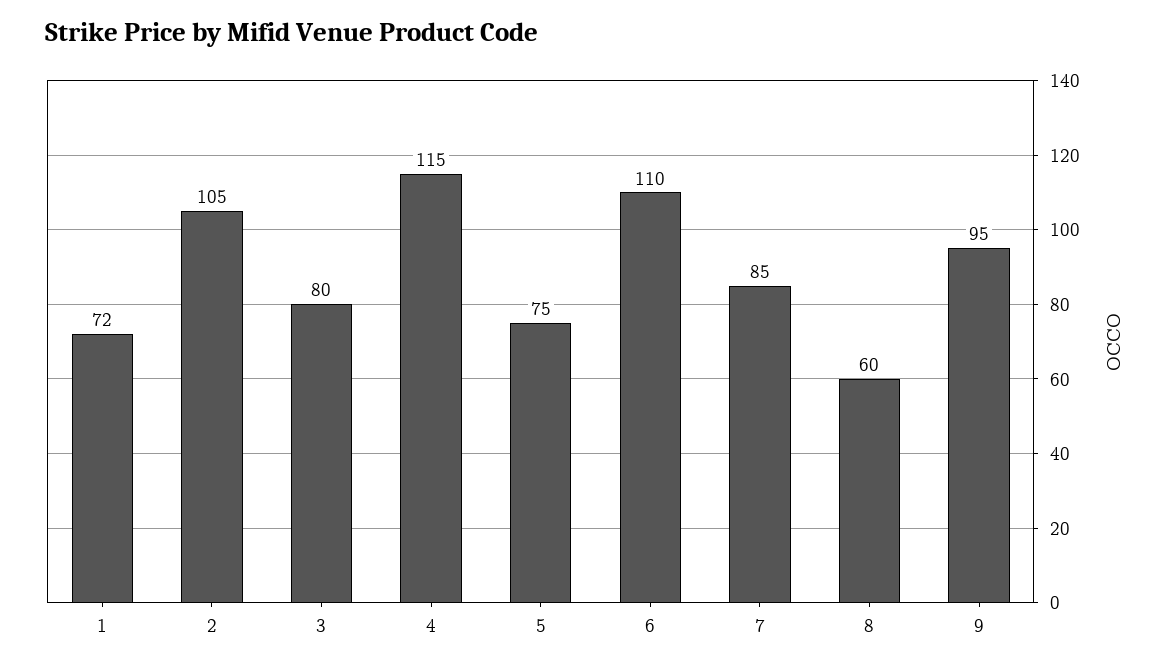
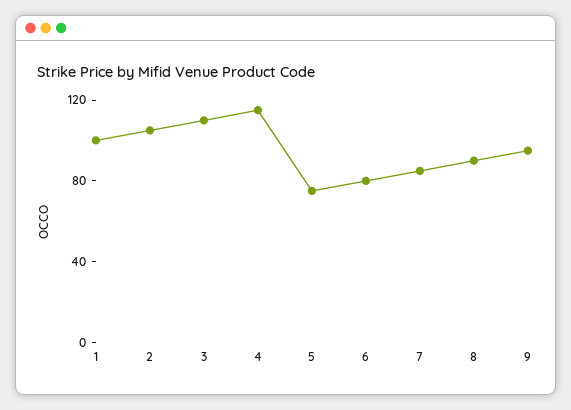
1: 72 -> 100
3: 80 -> 110
6: 110 -> 80
8: 60 -> 90

